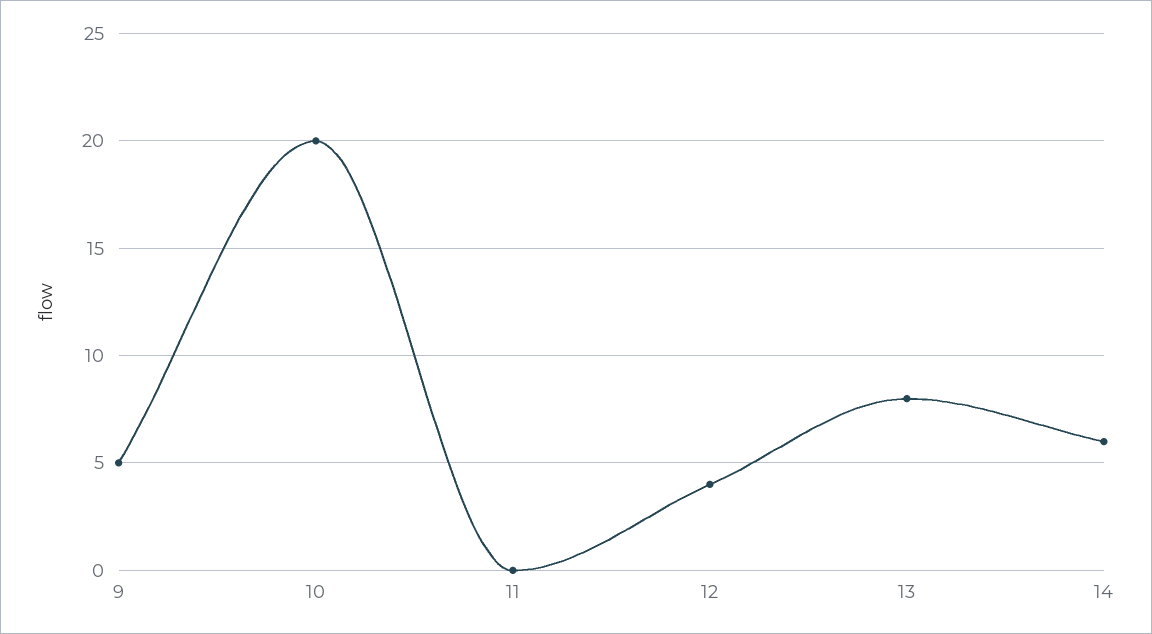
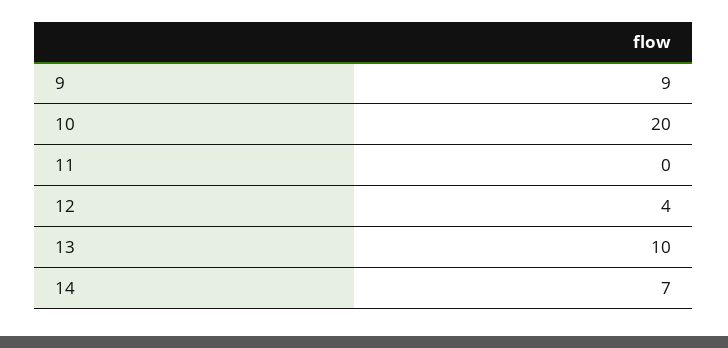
9: 5 -> 9
13: 8 -> 10
14: 6 -> 7

